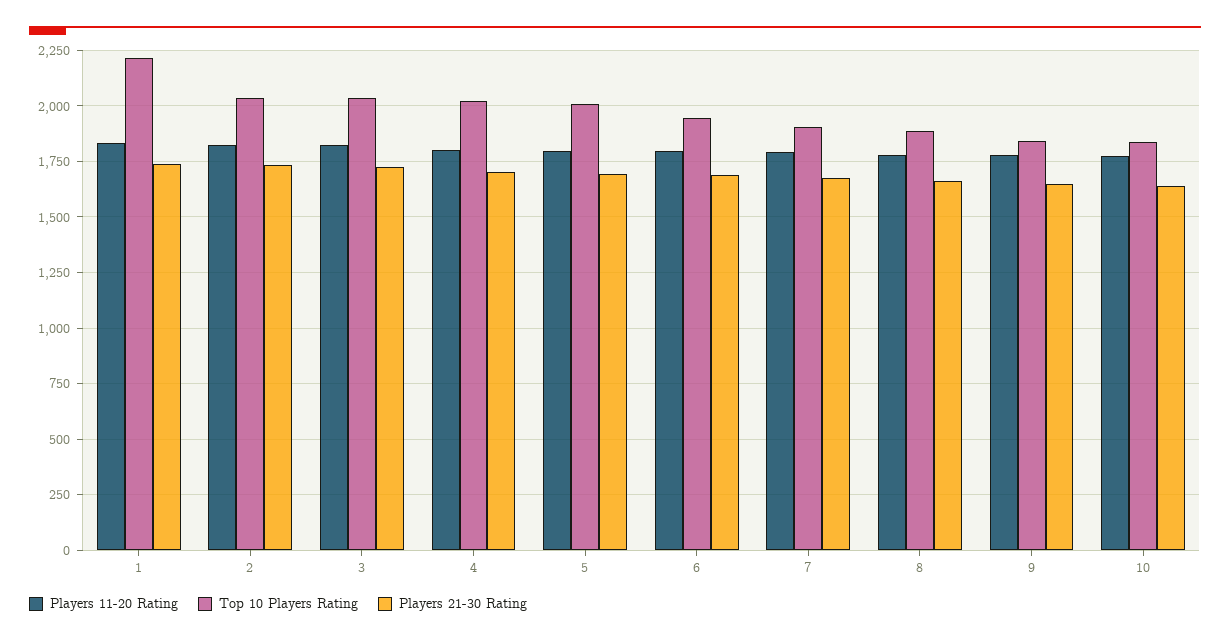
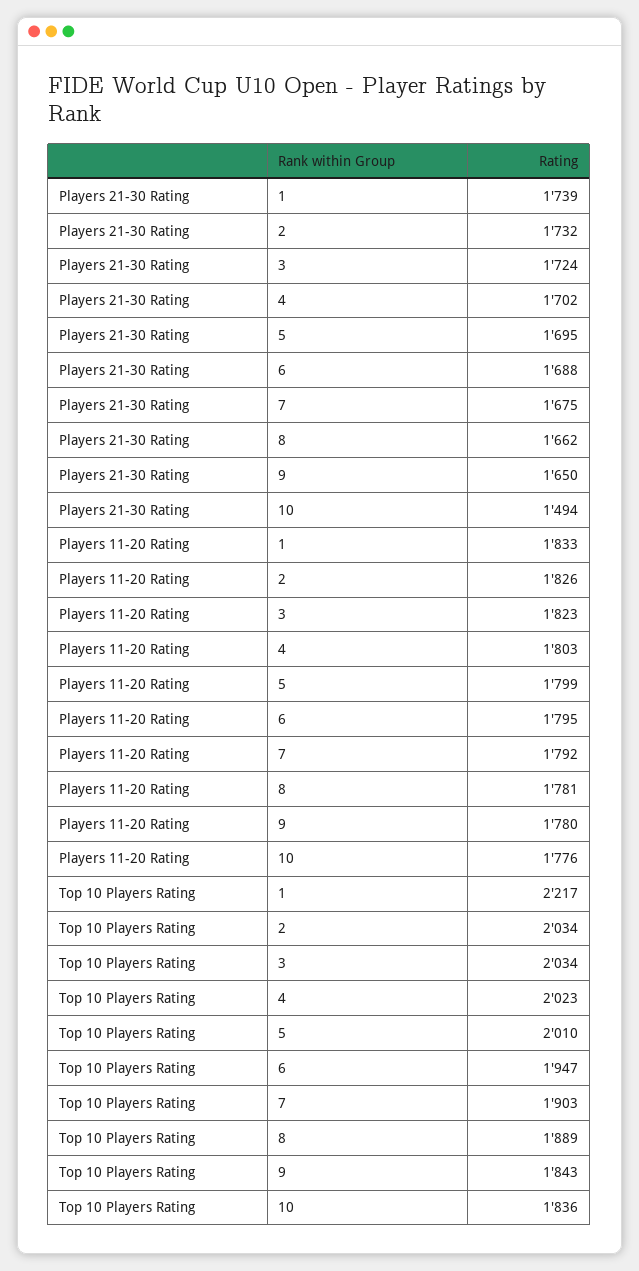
Players 21-30 Rating, 10: 1650 -> 1494

